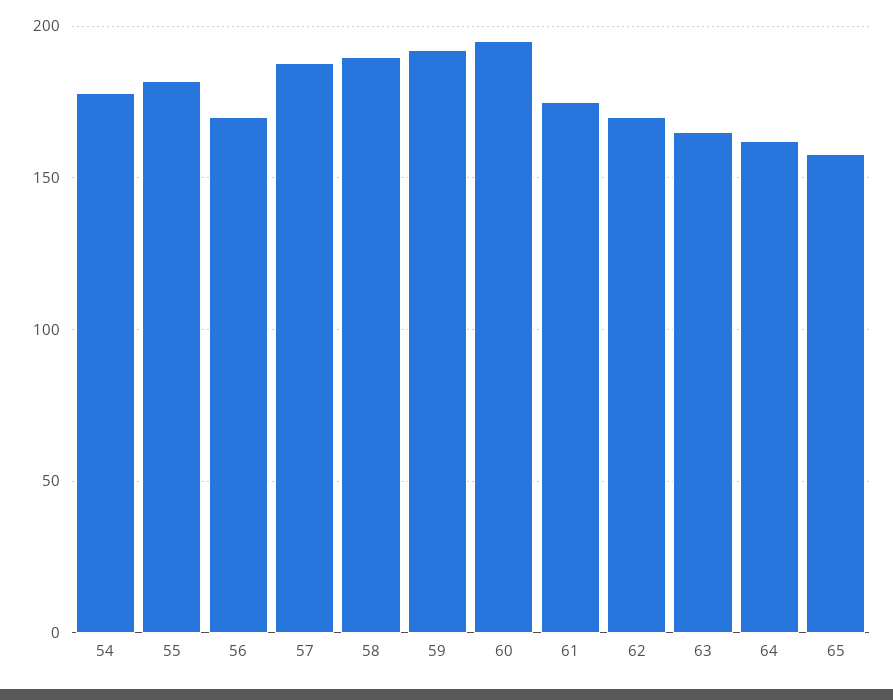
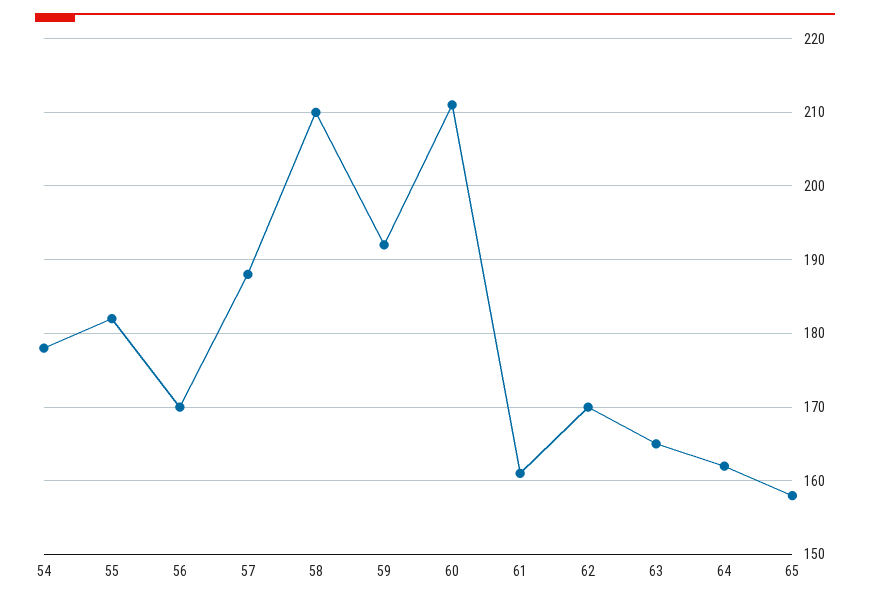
58: 190 -> 210
60: 195 -> 211
61: 175 -> 161

